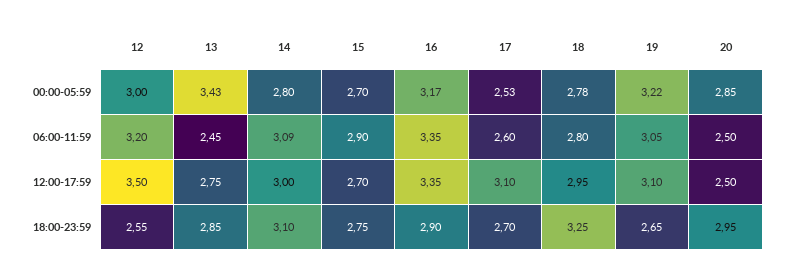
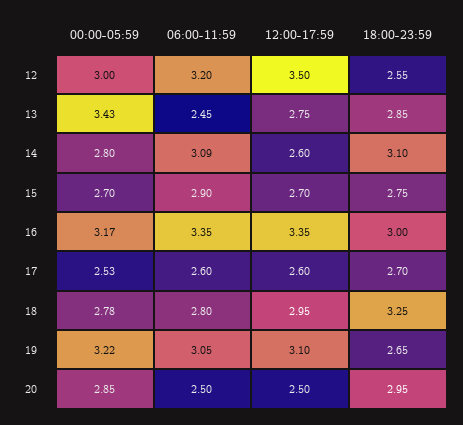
14, 12:00-17:59: 3 -> 2.6
17, 12:00-17:59: 3.1 -> 2.6
16, 18:00-23:59: 2.9 -> 3

